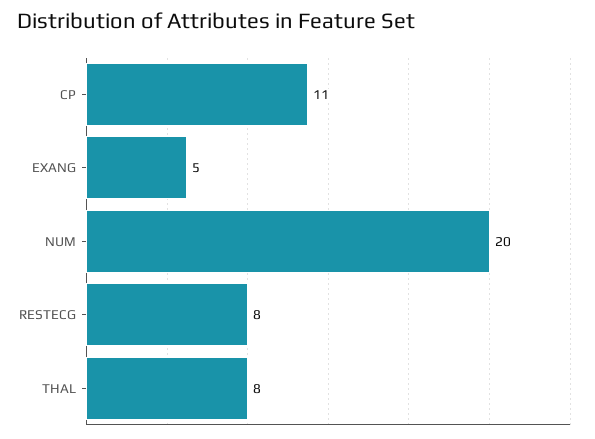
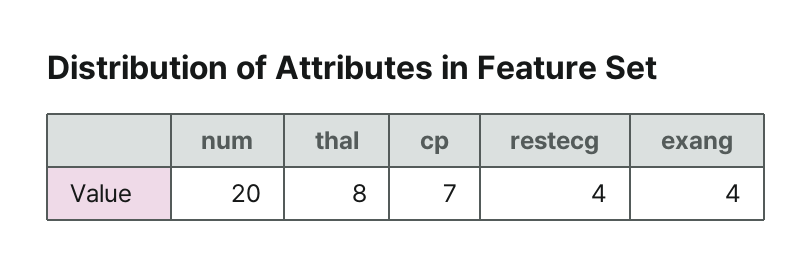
CP: 11 -> 7
EXANG: 5 -> 4
RESTECG: 8 -> 4

